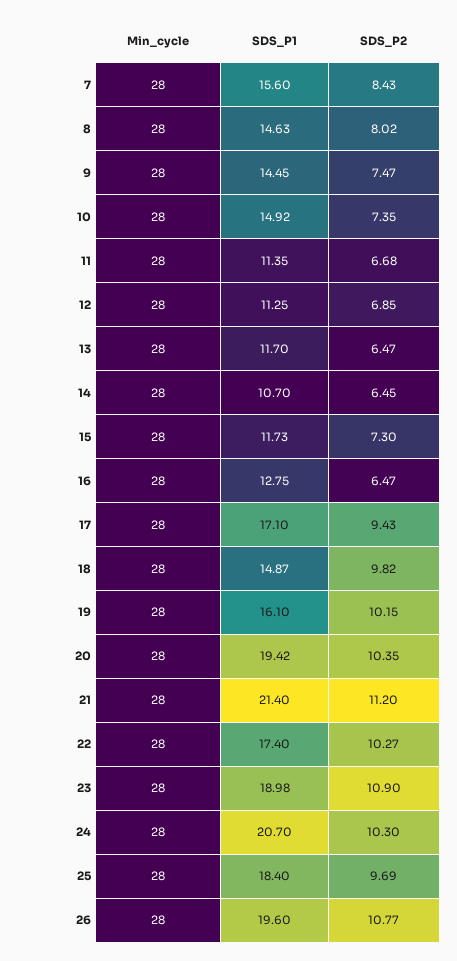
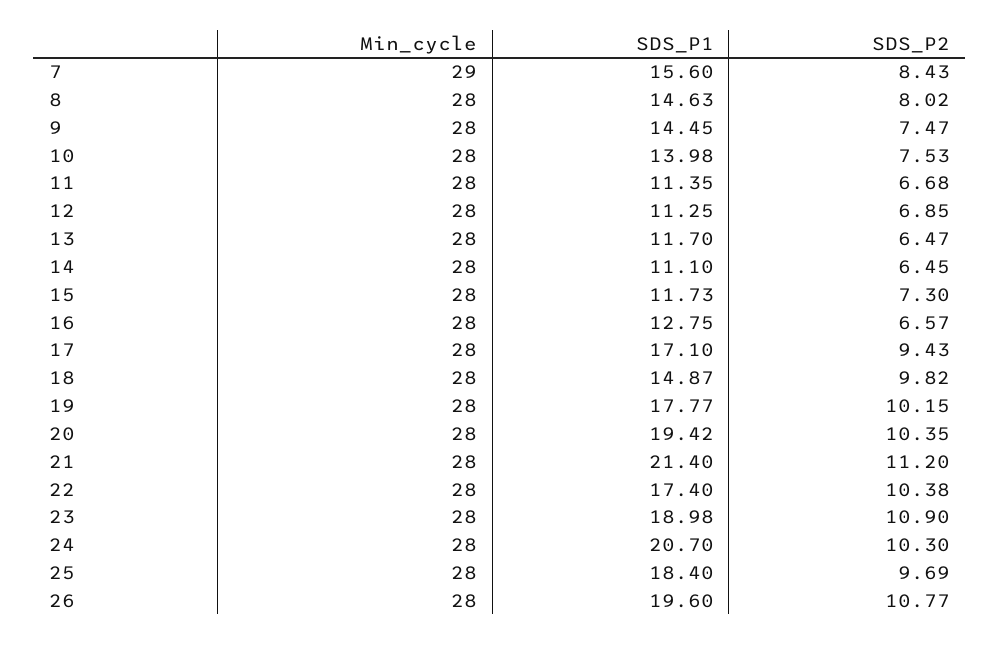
Min_cycle, 7: 28 -> 29
SDS_P1, 10: 14.92 -> 13.98
SDS_P2, 10: 7.35 -> 7.53
SDS_P1, 14: 10.7 -> 11.1
SDS_P2, 16: 6.47 -> 6.57
SDS_P1, 19: 16.1 -> 17.77
SDS_P2, 22: 10.27 -> 10.38

